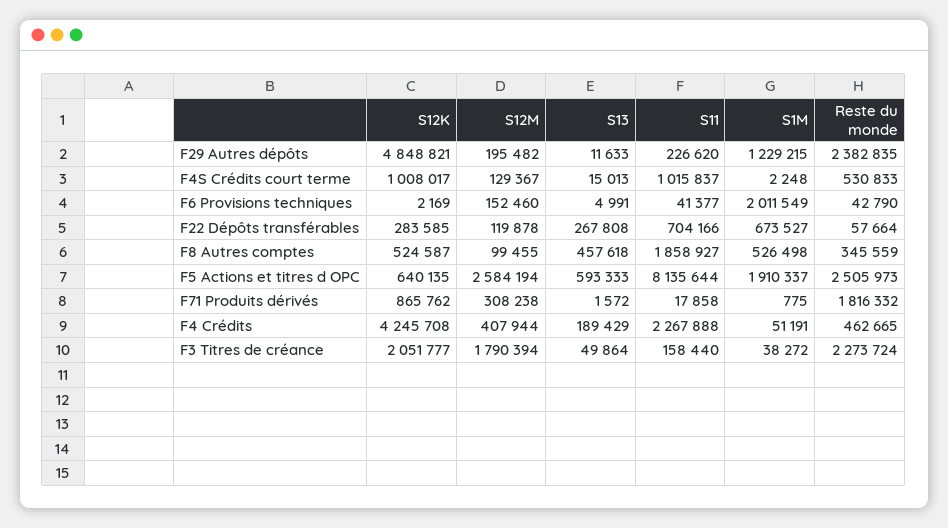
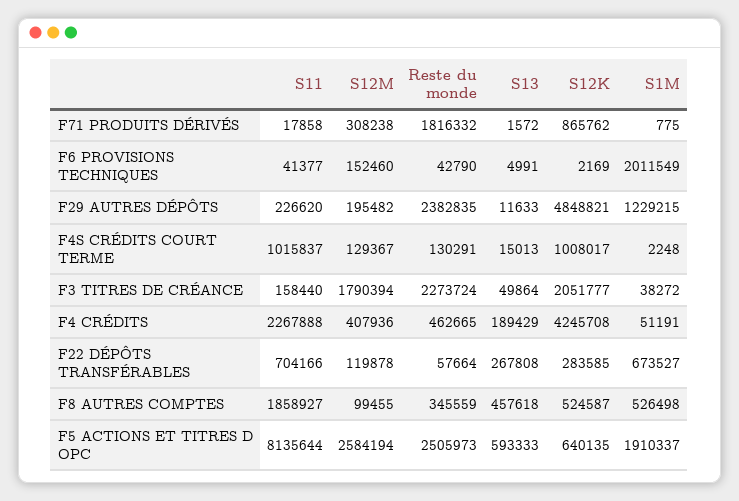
Reste du monde, F4S Crédits court terme: 530833 -> 130291
S12M, F4 Crédits: 407944 -> 407936

